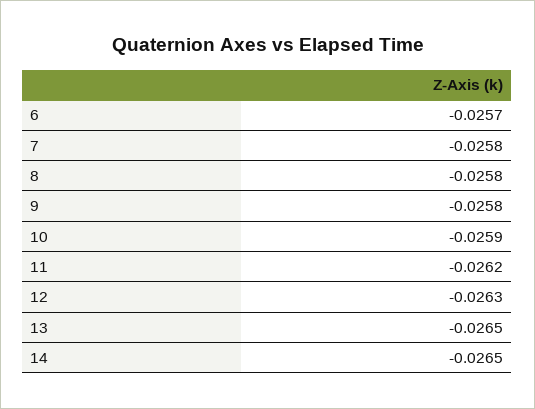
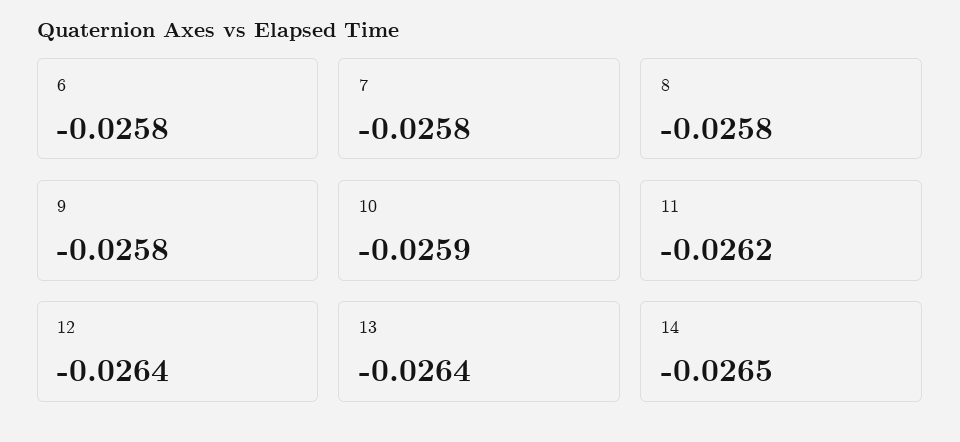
6: -0.0257 -> -0.0258
12: -0.0263 -> -0.0264
13: -0.0265 -> -0.0264

